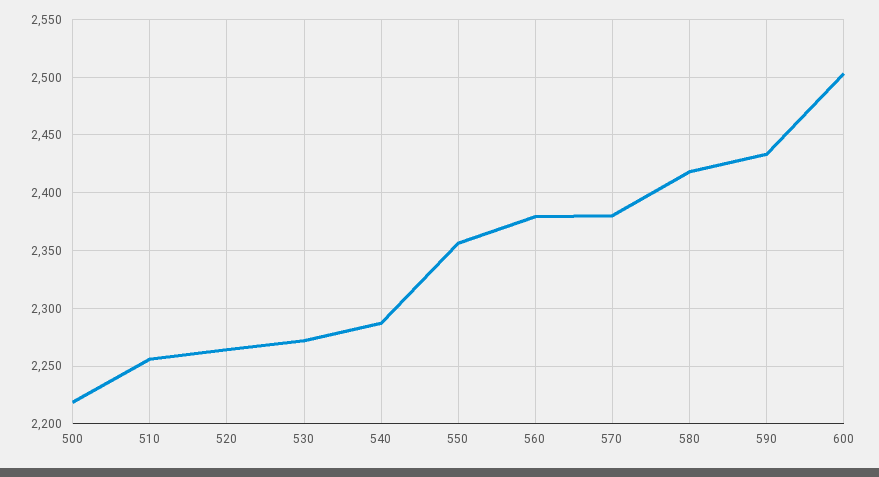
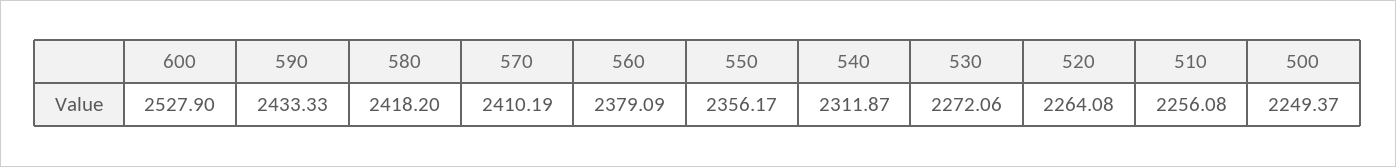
500: 2220 -> 2249.37
540: 2290 -> 2311.87
570: 2380 -> 2410.19
600: 2500 -> 2527.9

